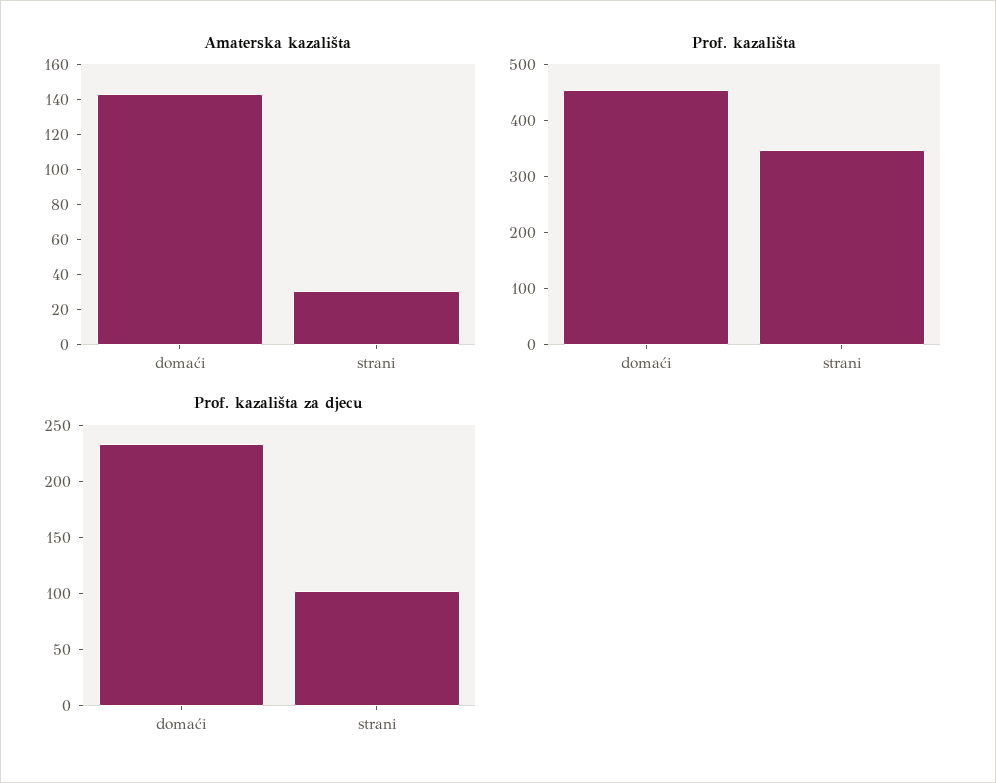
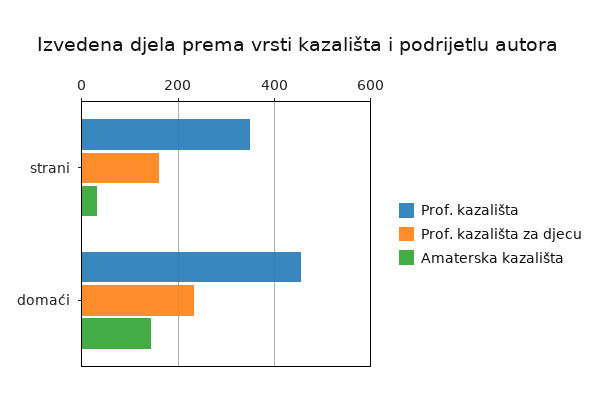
Prof. kazališta za djecu, strani: 100 -> 160

